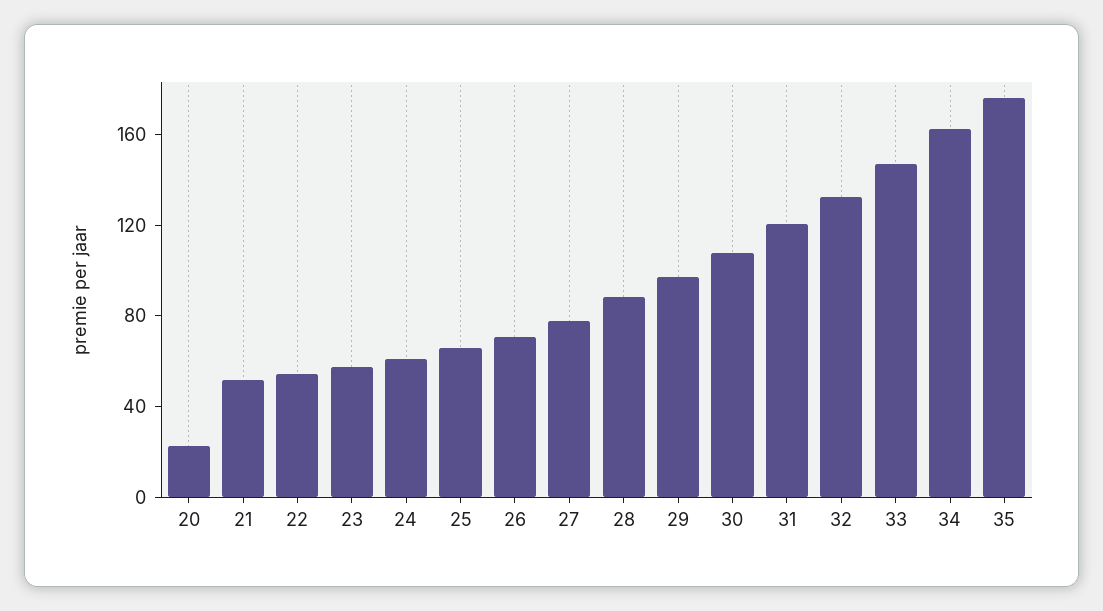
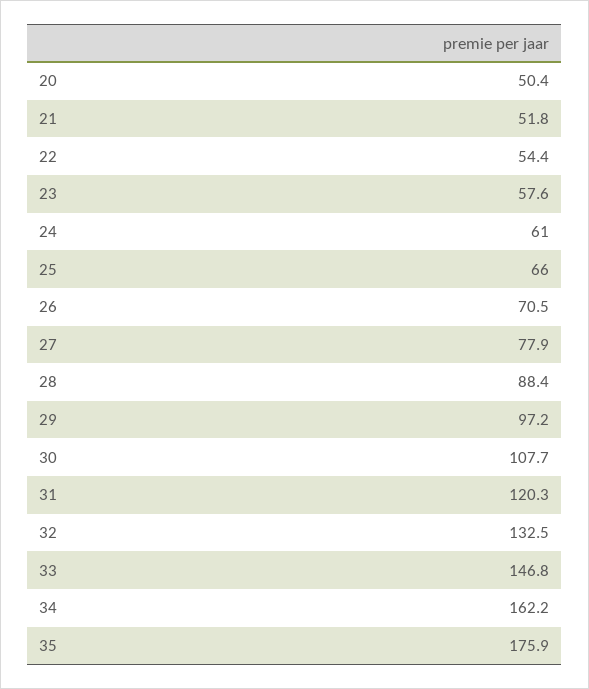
20: 20 -> 50.4

